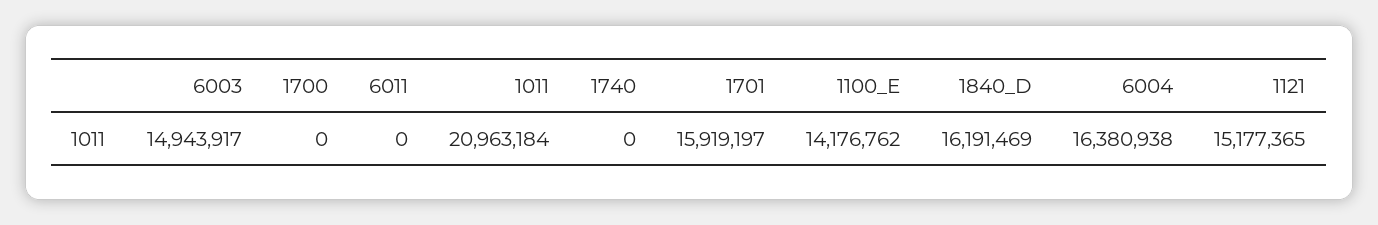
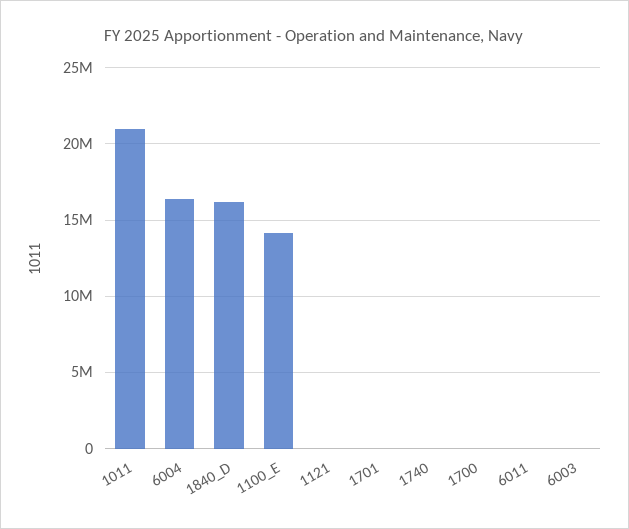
6003: 14943917 -> 0
1701: 15919197 -> 0
1121: 15177365 -> 0

